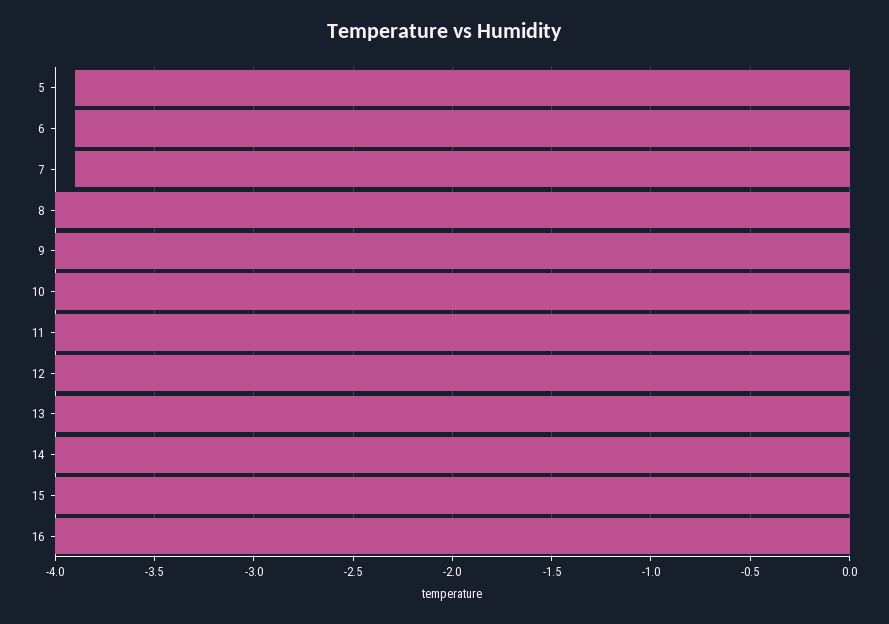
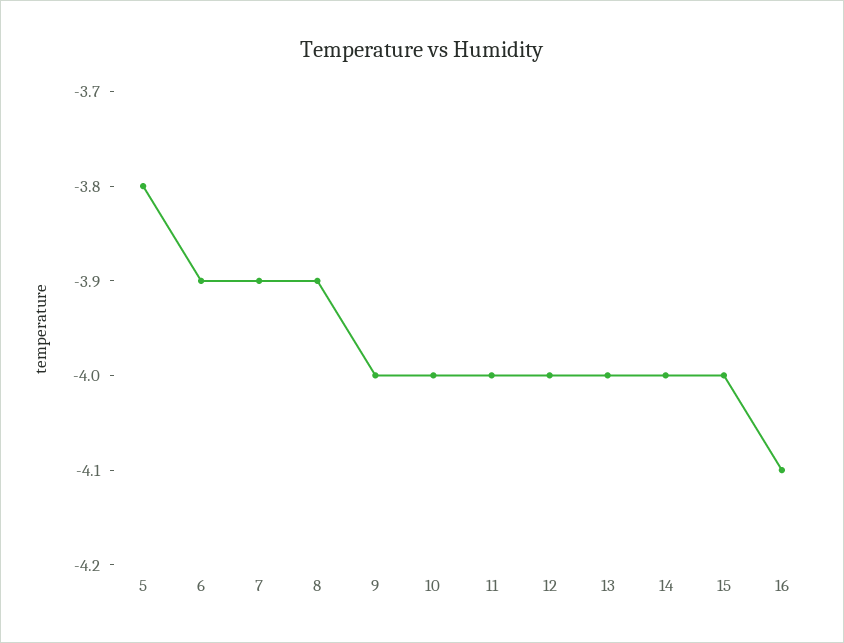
5: -3.9 -> -3.8
8: -4 -> -3.9
16: -4 -> -4.1

